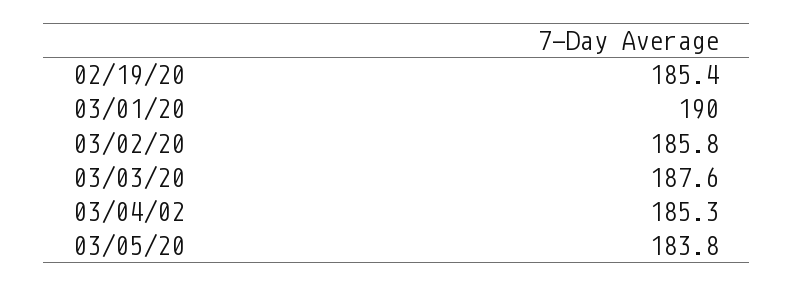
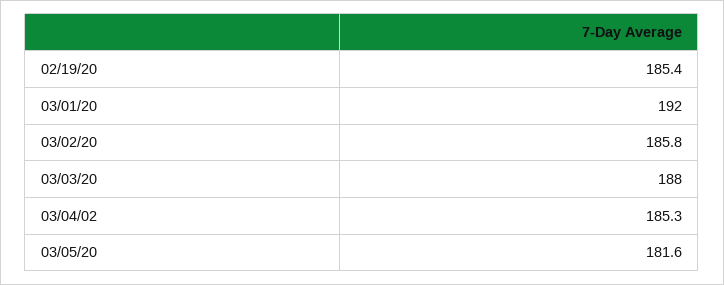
03/01/20: 190 -> 192
03/03/20: 187.6 -> 188
03/05/20: 183.8 -> 181.6

